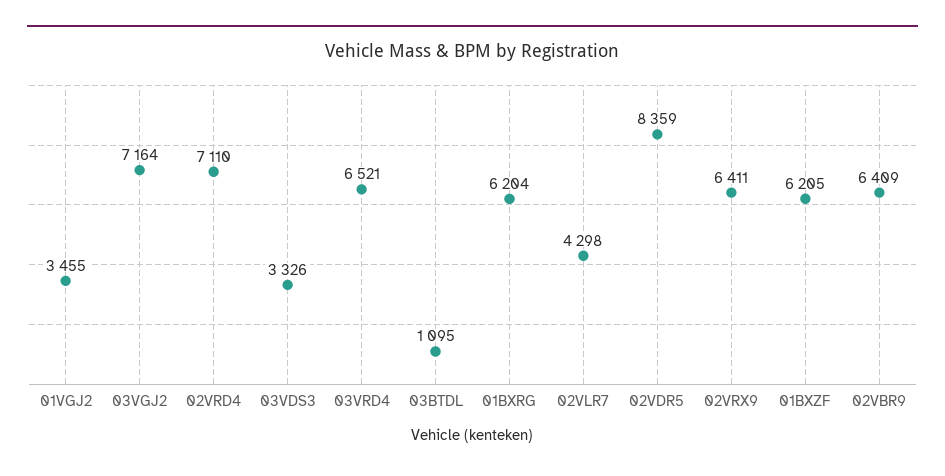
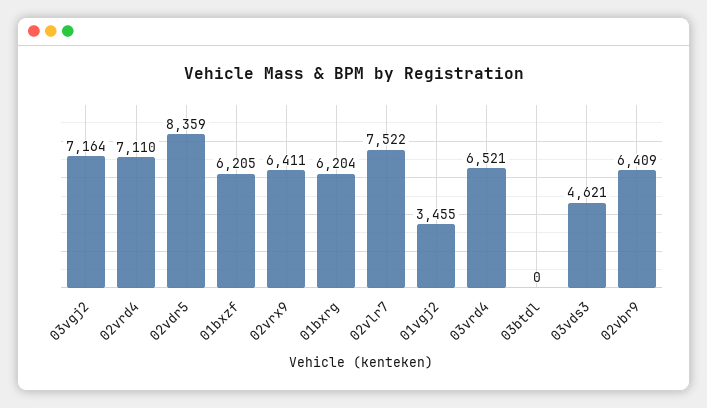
03VDS3: 3326 -> 4621
03BTDL: 1095 -> 0
02VLR7: 4298 -> 7522

